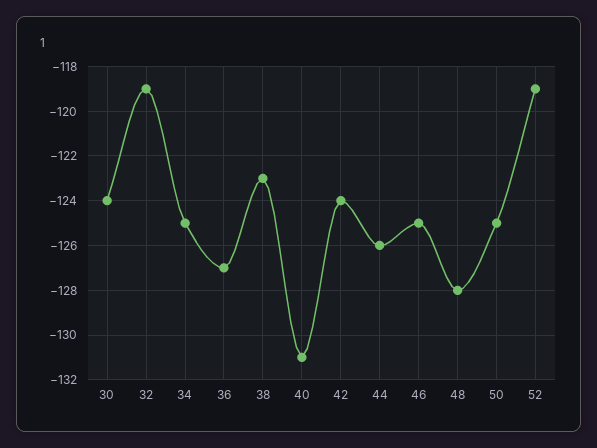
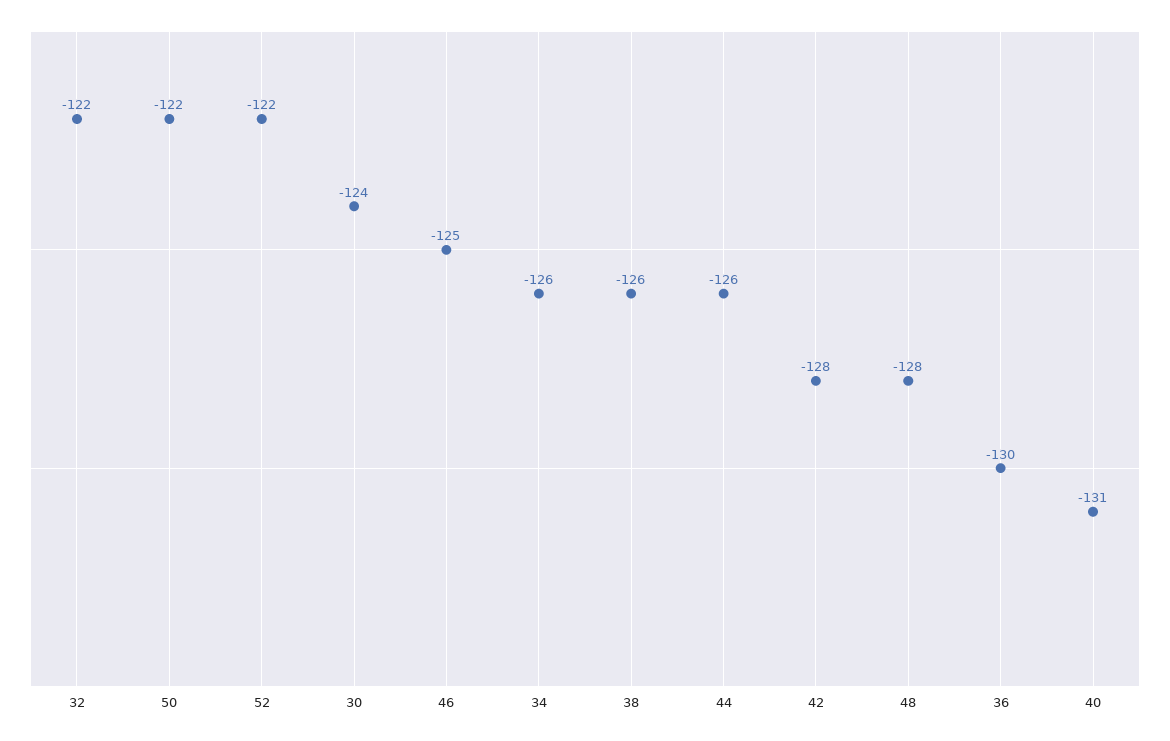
32: -119 -> -122
34: -125 -> -126
36: -127 -> -130
38: -123 -> -126
42: -124 -> -128
50: -125 -> -122
52: -119 -> -122

